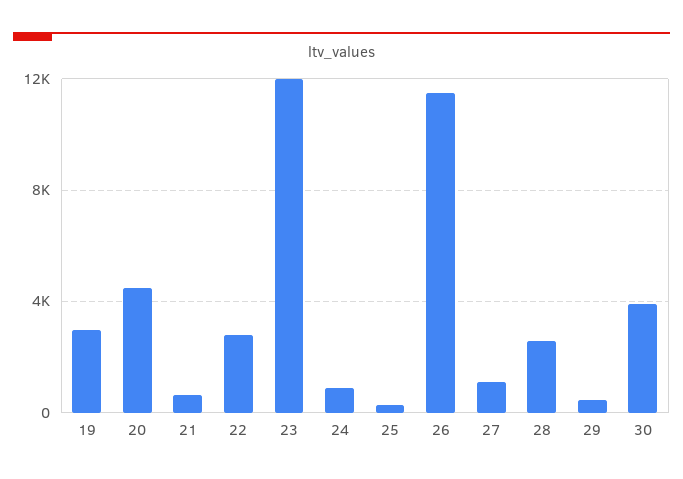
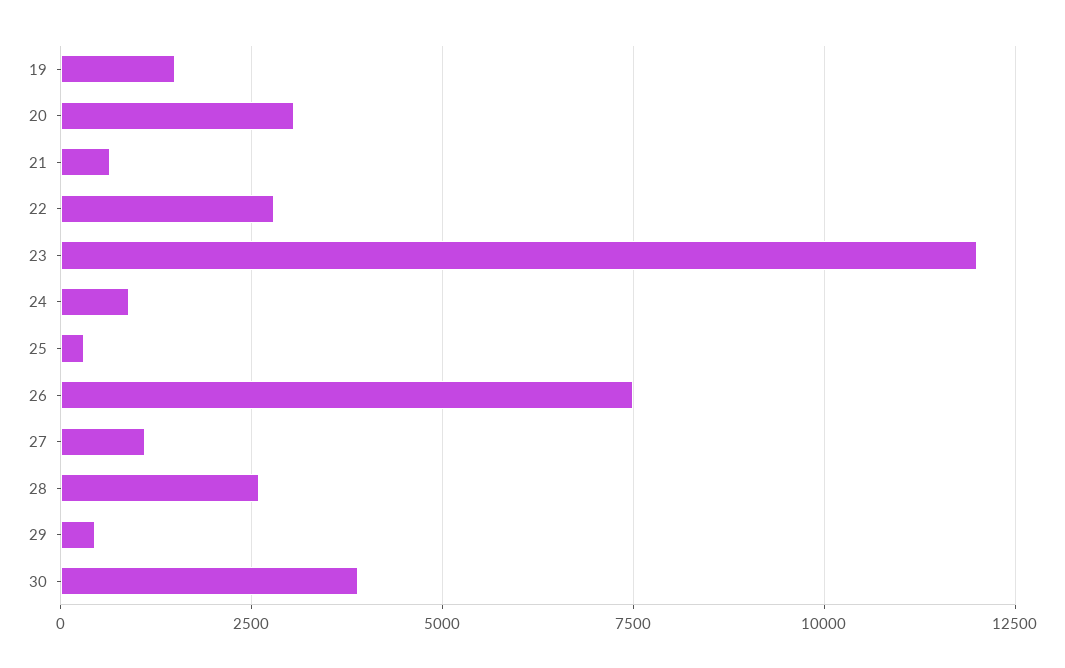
19: 3000 -> 1500
20: 4500 -> 3000
26: 11500 -> 7500

